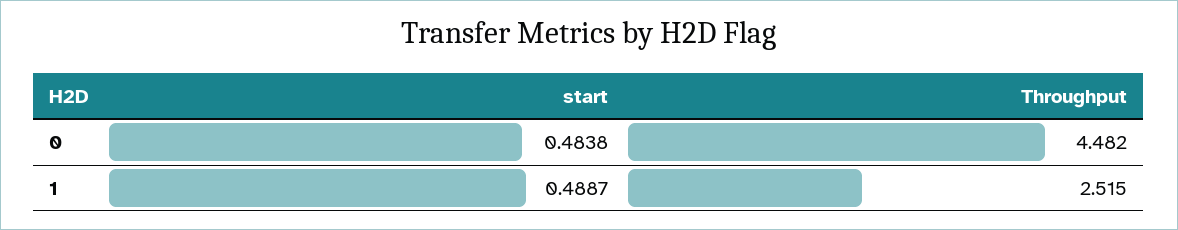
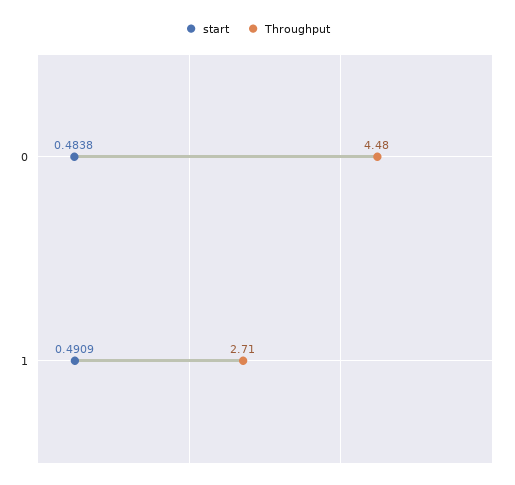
start, 1: 0.4887 -> 0.4909
Throughput, 1: 2.515 -> 2.71

